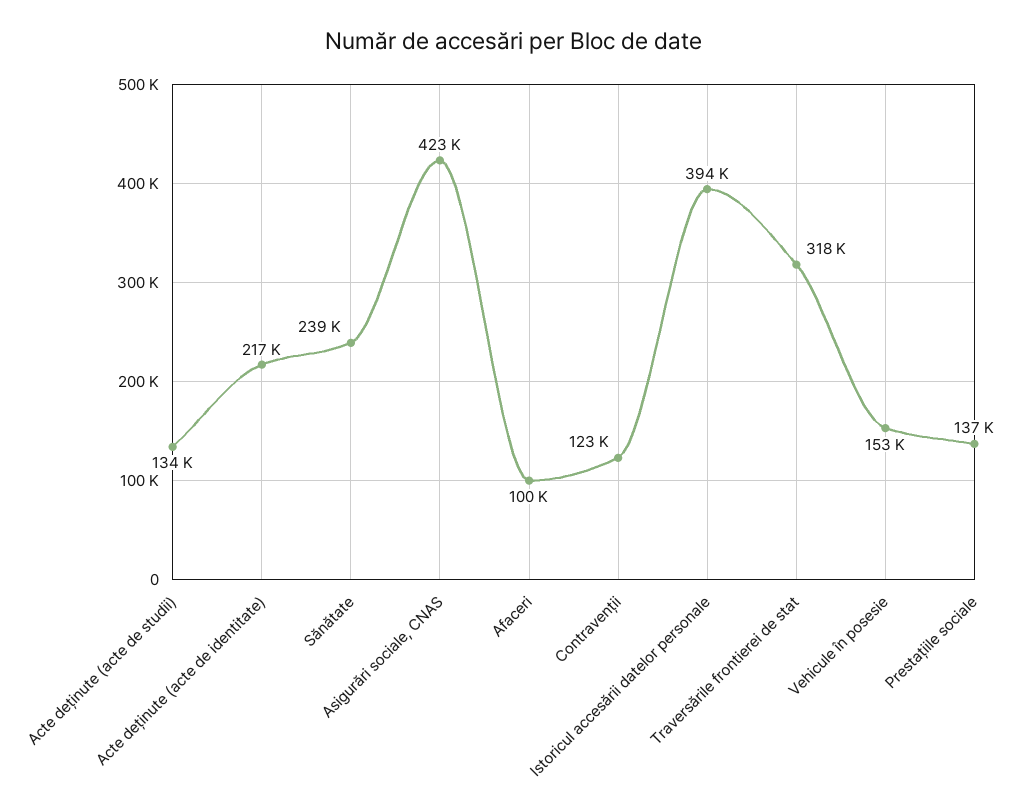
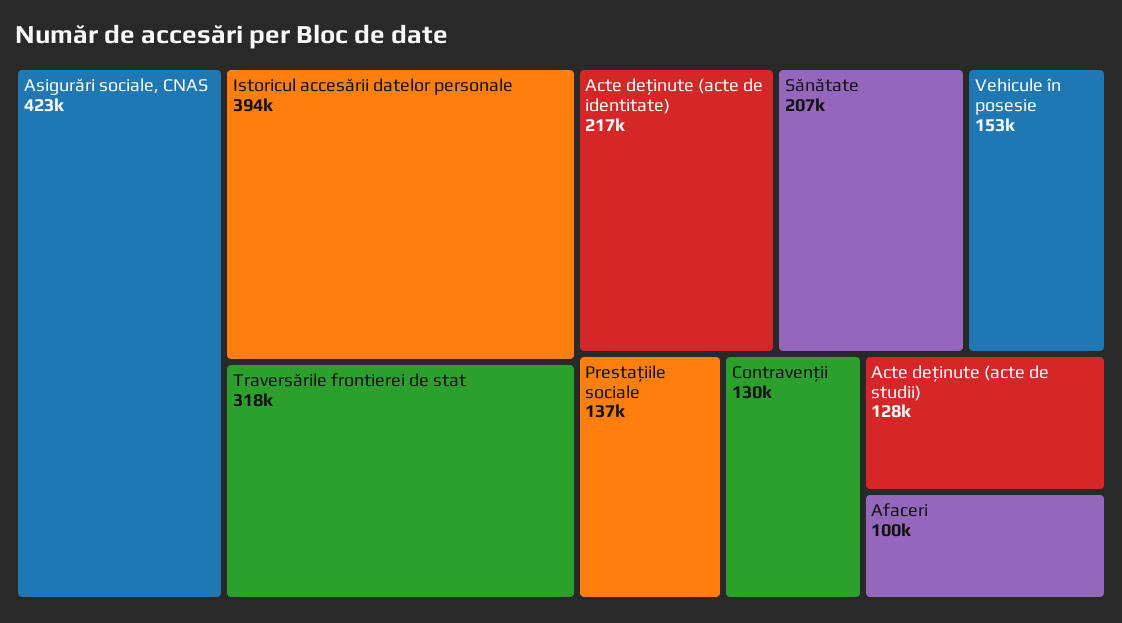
Acte deținute (acte de studii): 134000 -> 128000
Sănătate: 239000 -> 207000
Contravenții: 123000 -> 130000

